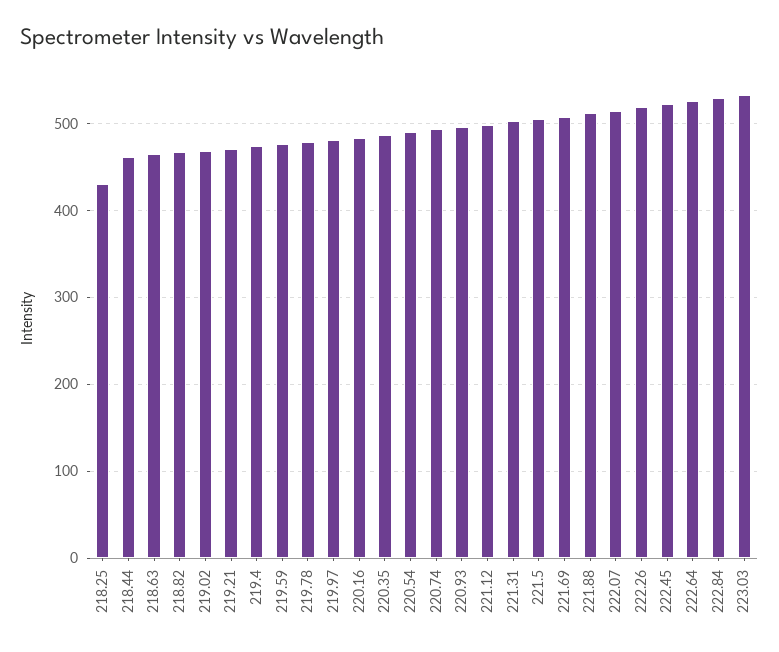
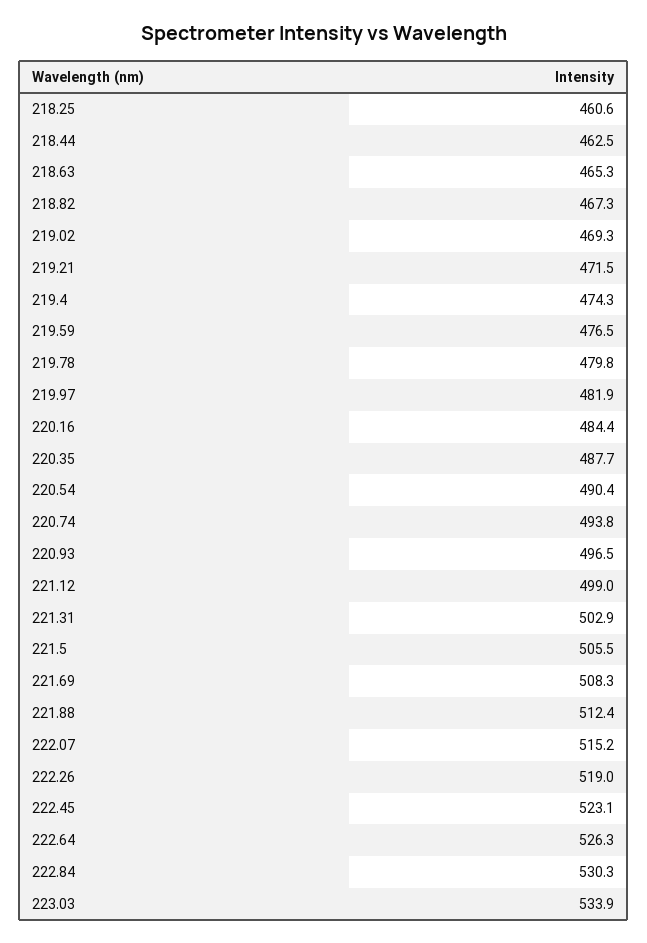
218.25: 430 -> 460.6

